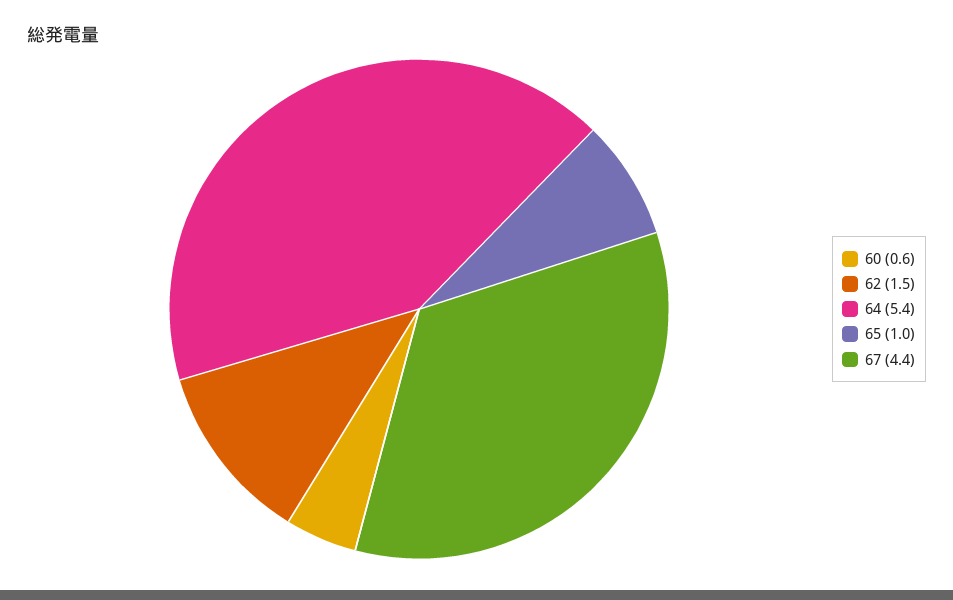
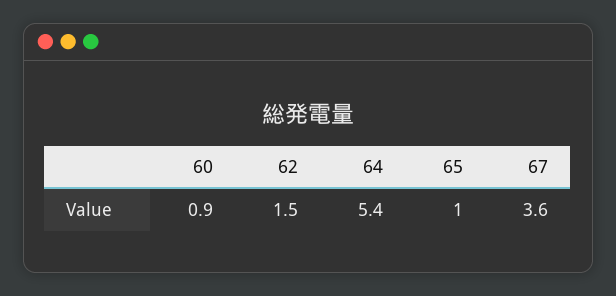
60: 0.6 -> 0.9
67: 4.4 -> 3.6

